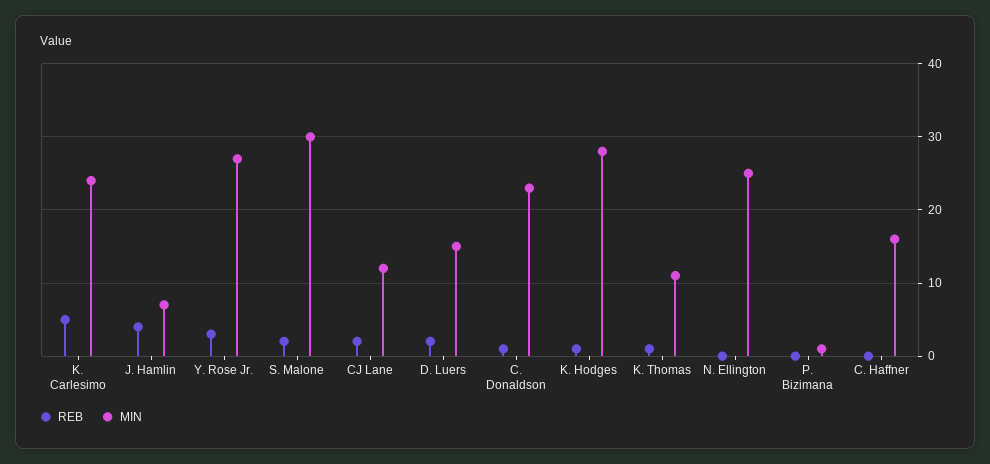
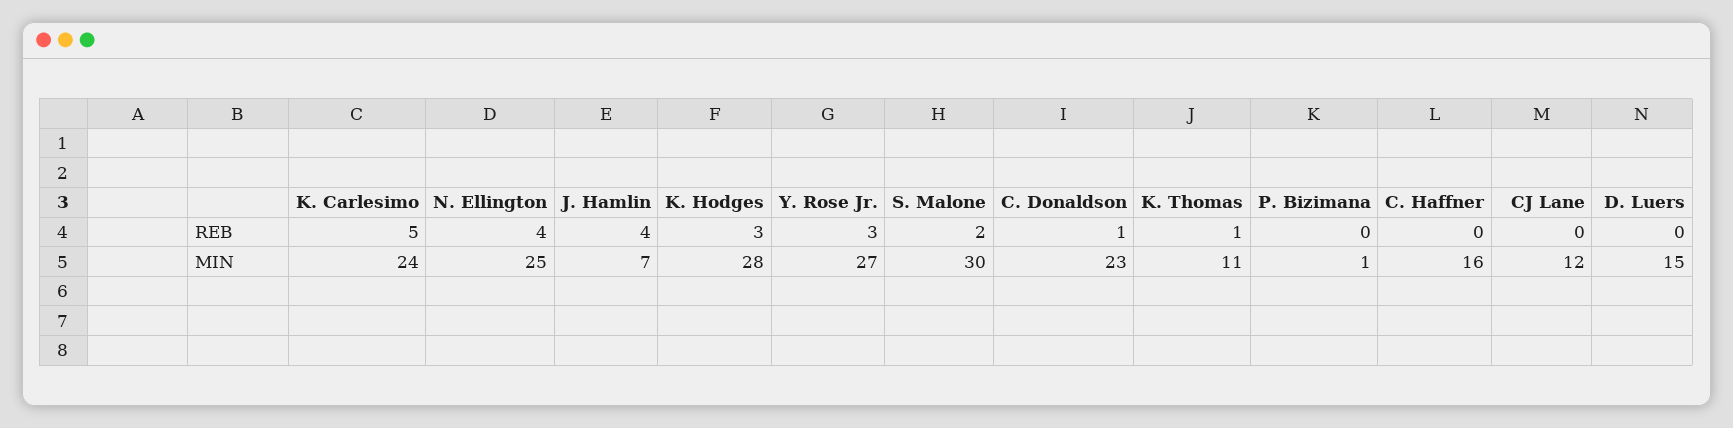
REB, CJ Lane: 2 -> 0
REB, D. Luers: 2 -> 0
REB, K. Hodges: 1 -> 3
REB, N. Ellington: 0 -> 4

